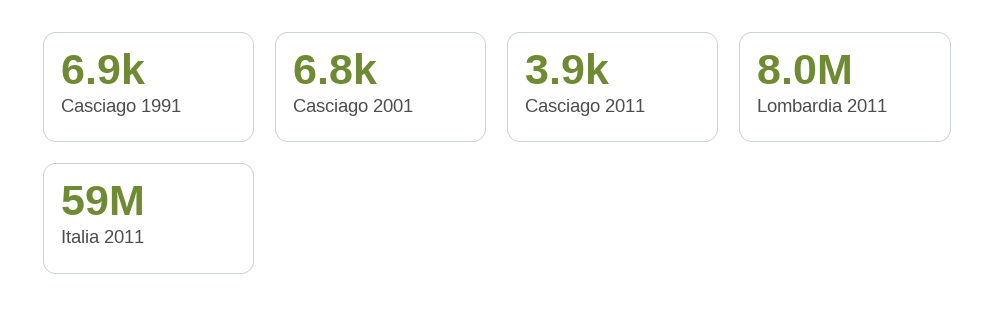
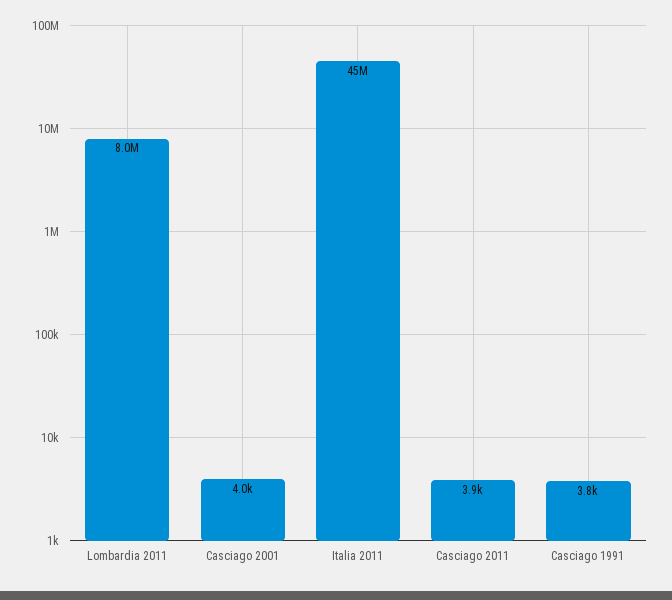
Casciago 1991: 6900 -> 3800
Casciago 2001: 6800 -> 4000
Italia 2011: 59000000 -> 45000000

